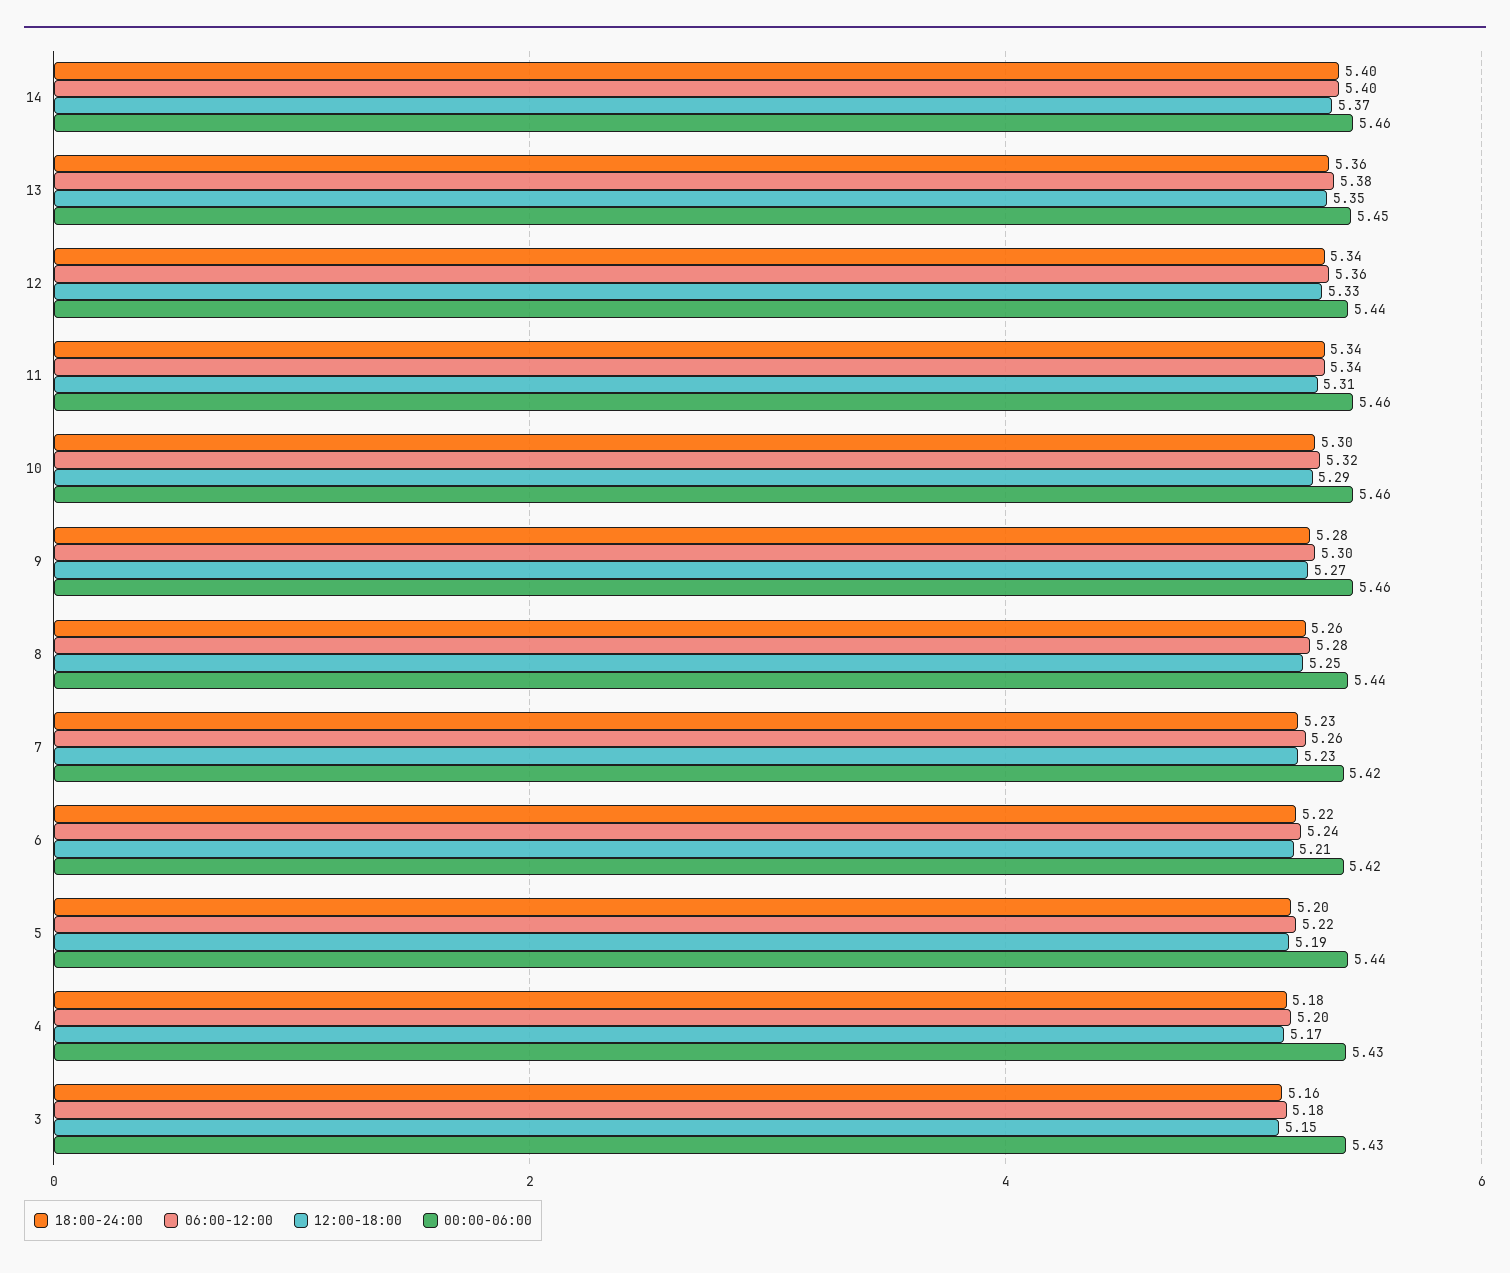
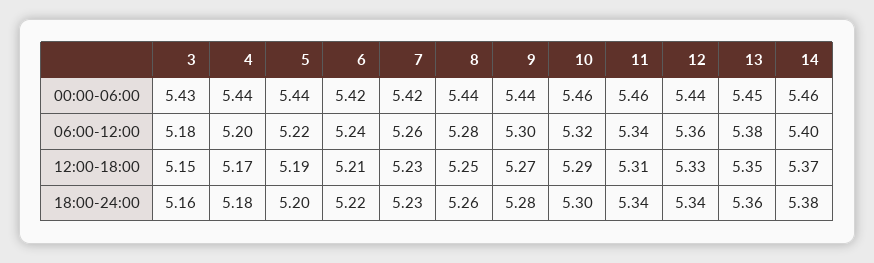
18:00-24:00, 14: 5.4 -> 5.38
00:00-06:00, 9: 5.46 -> 5.44
00:00-06:00, 4: 5.43 -> 5.44

